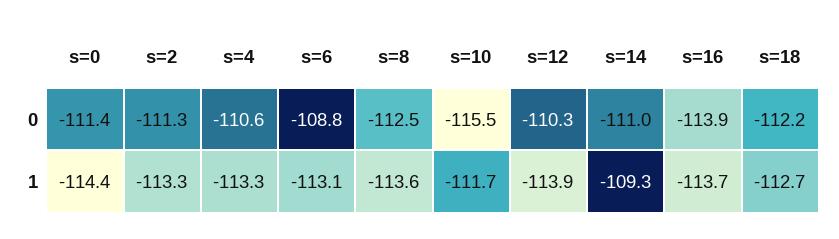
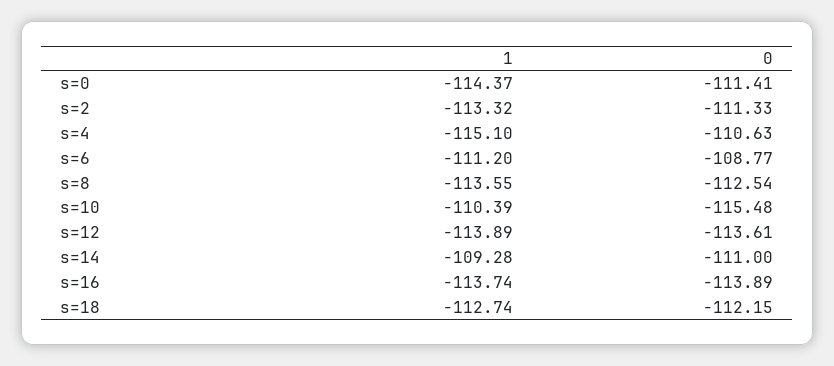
s=12, 0: -110.3 -> -113.61
s=4, 1: -113.3 -> -115.1
s=6, 1: -113.1 -> -111.2
s=10, 1: -111.7 -> -110.39

